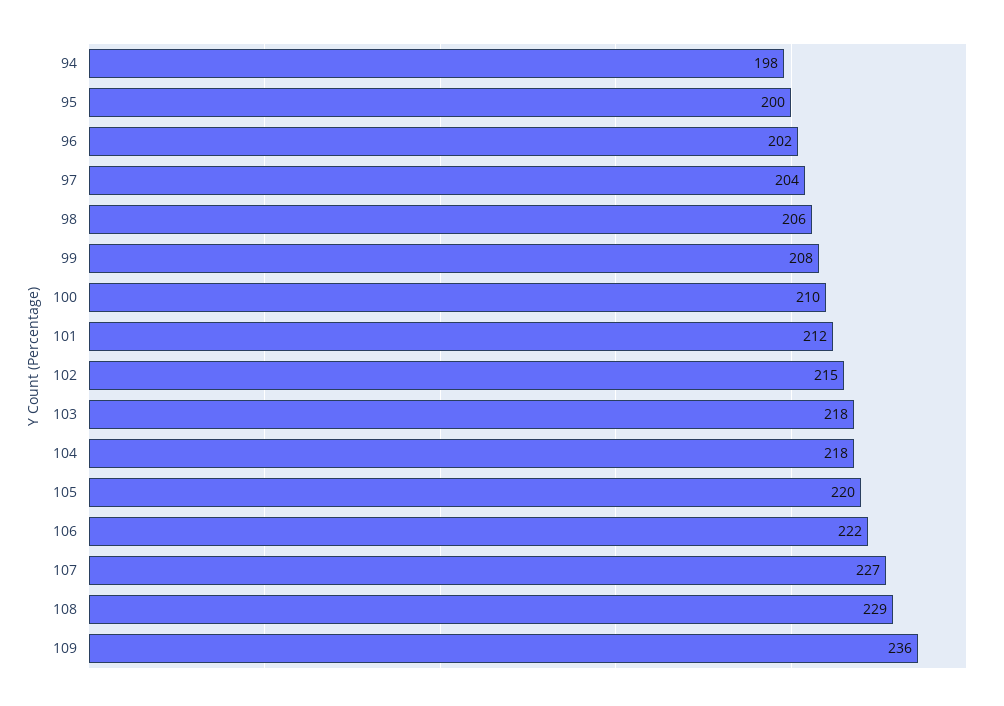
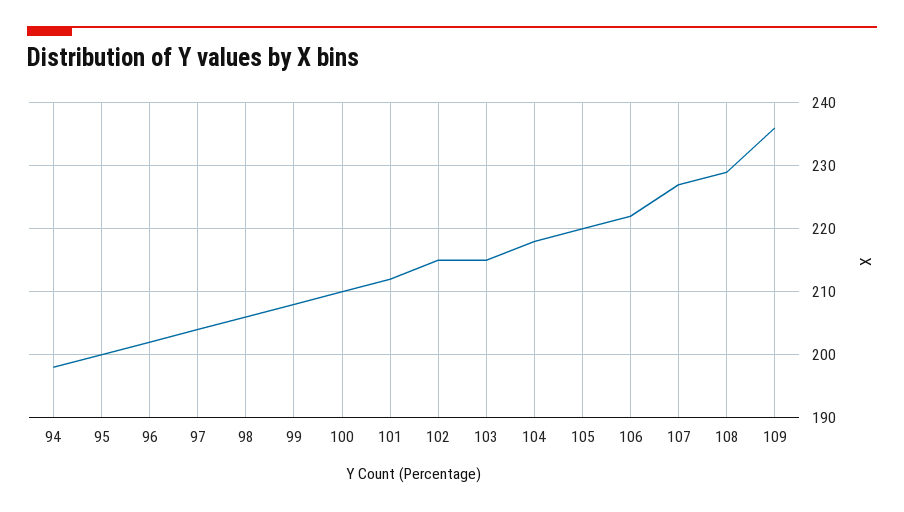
103: 218 -> 215

